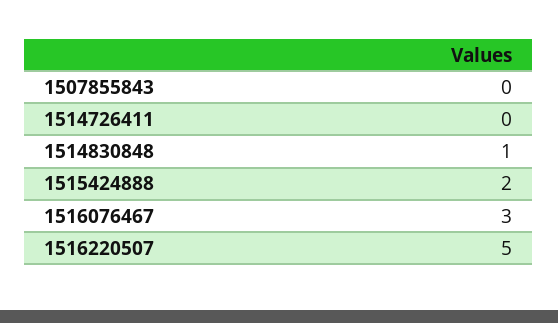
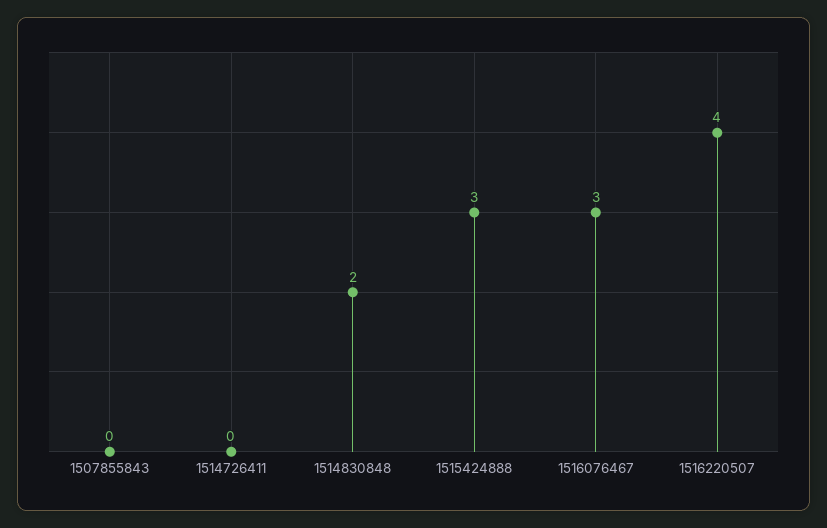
1514830848: 1 -> 2
1515424888: 2 -> 3
1516220507: 5 -> 4

